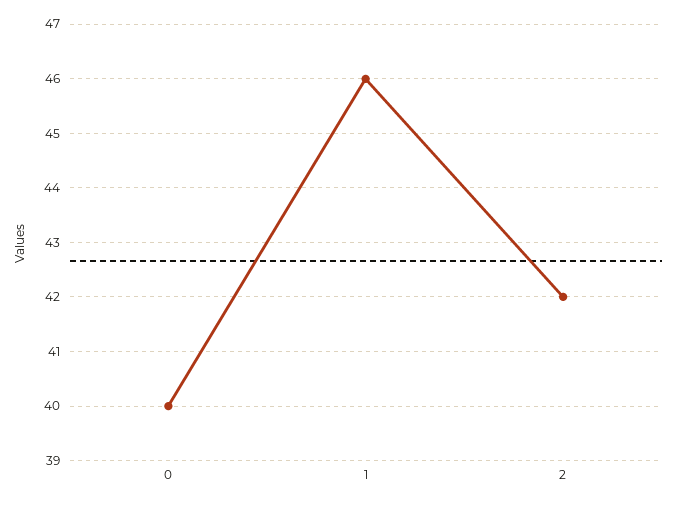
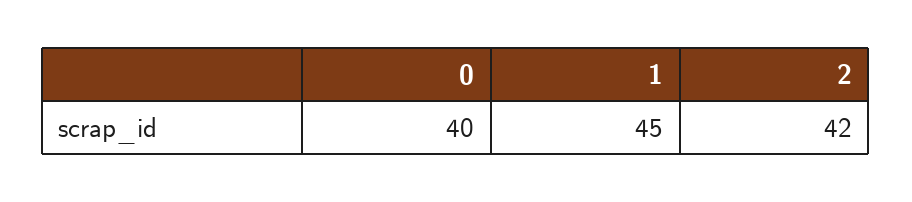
1: 46 -> 45

